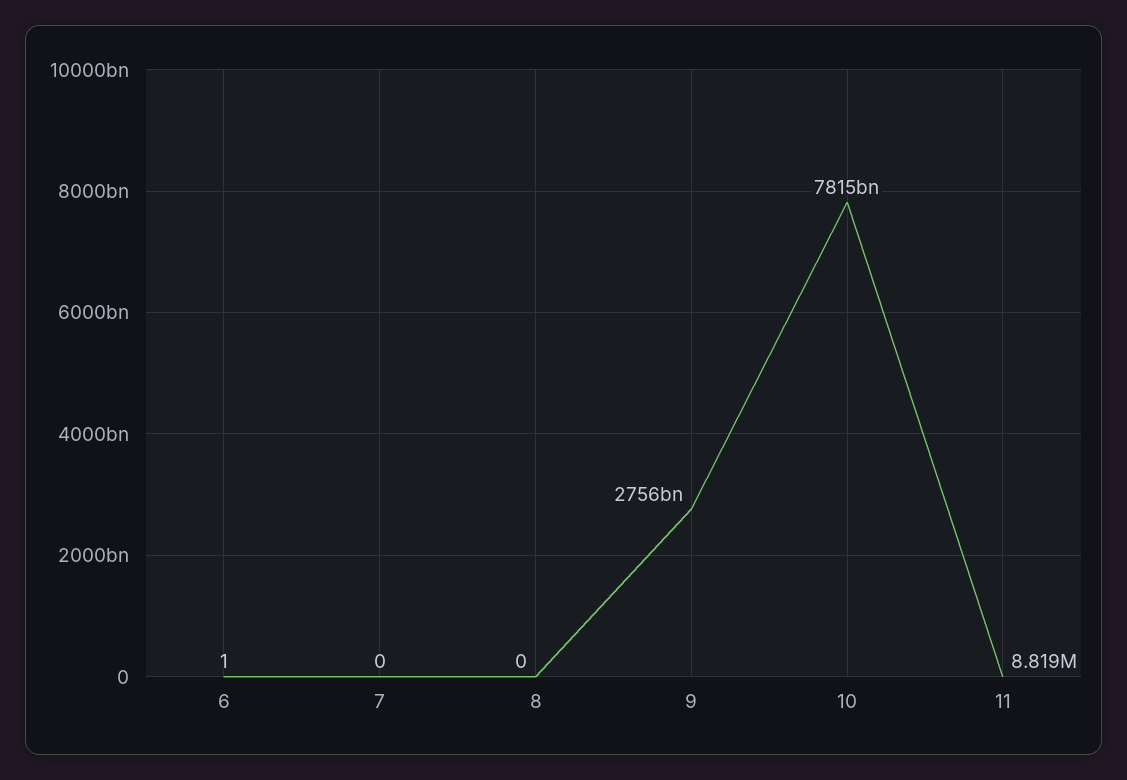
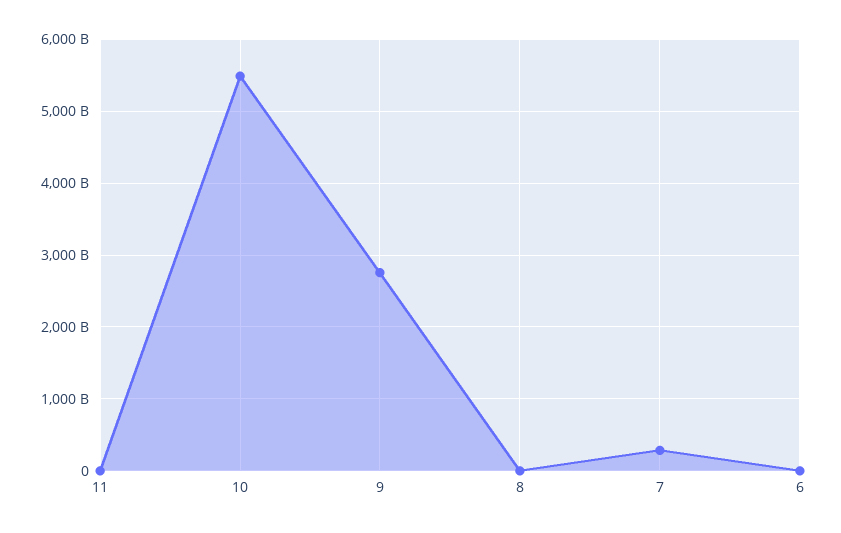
7: 0 -> 300000000000
10: 7815000000000 -> 5500000000000

